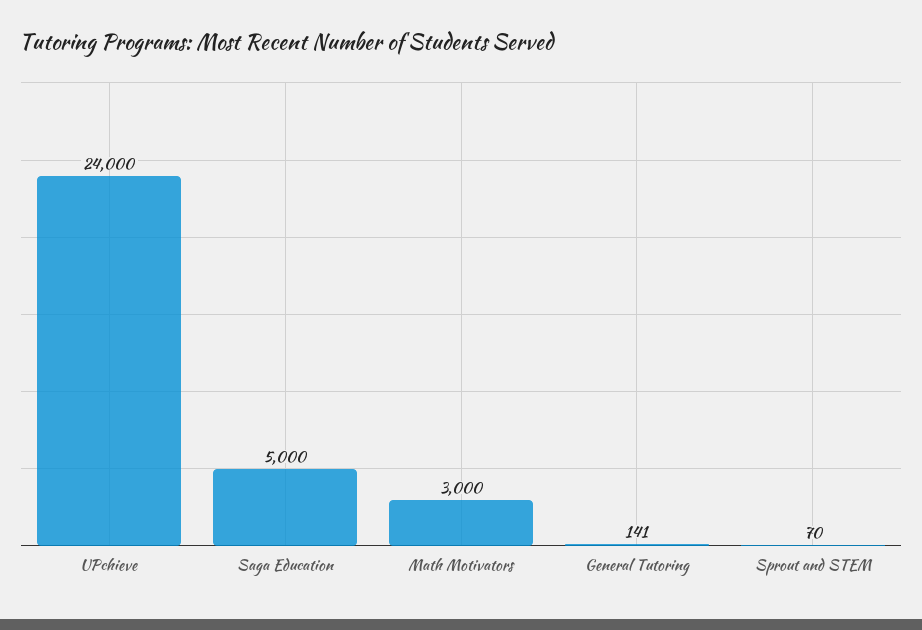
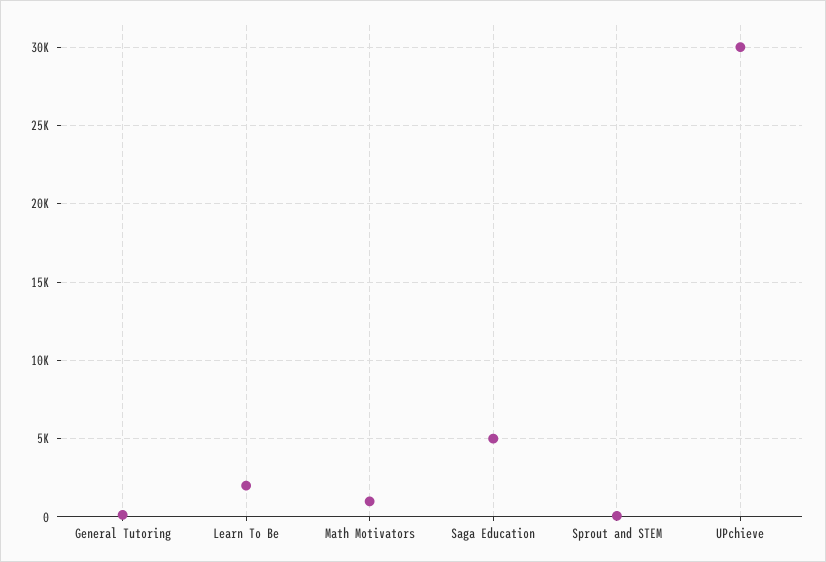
UPchieve: 24000 -> 30000
Math Motivators: 3000 -> 1000
Learn To Be: none -> 2000

